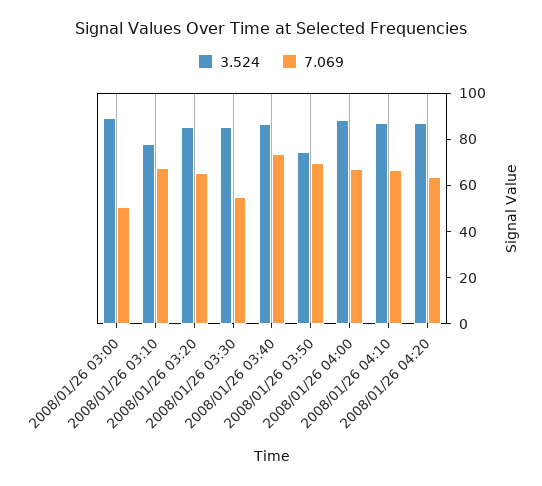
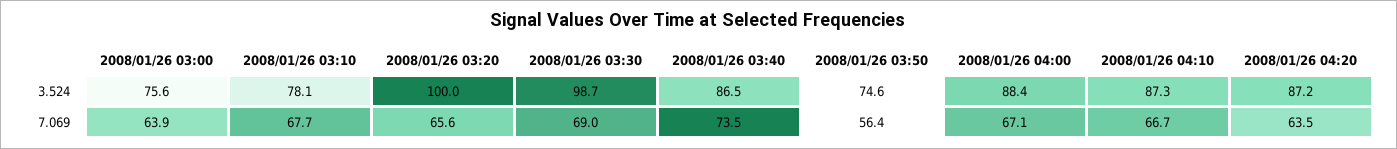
3.524, 2008/01/26 03:00: 90 -> 75.6
7.069, 2008/01/26 03:00: 50 -> 63.9
3.524, 2008/01/26 03:20: 85 -> 100
3.524, 2008/01/26 03:30: 85 -> 98.7
7.069, 2008/01/26 03:30: 55 -> 69
7.069, 2008/01/26 03:50: 70 -> 56.4

